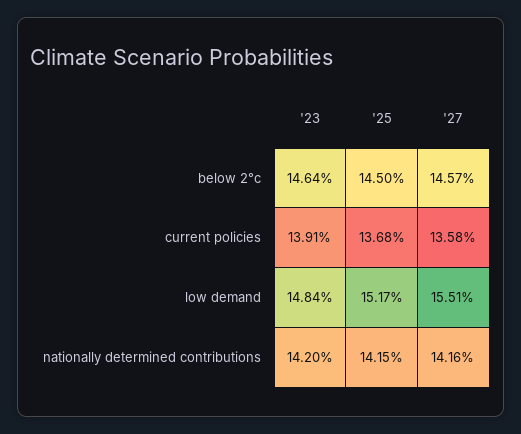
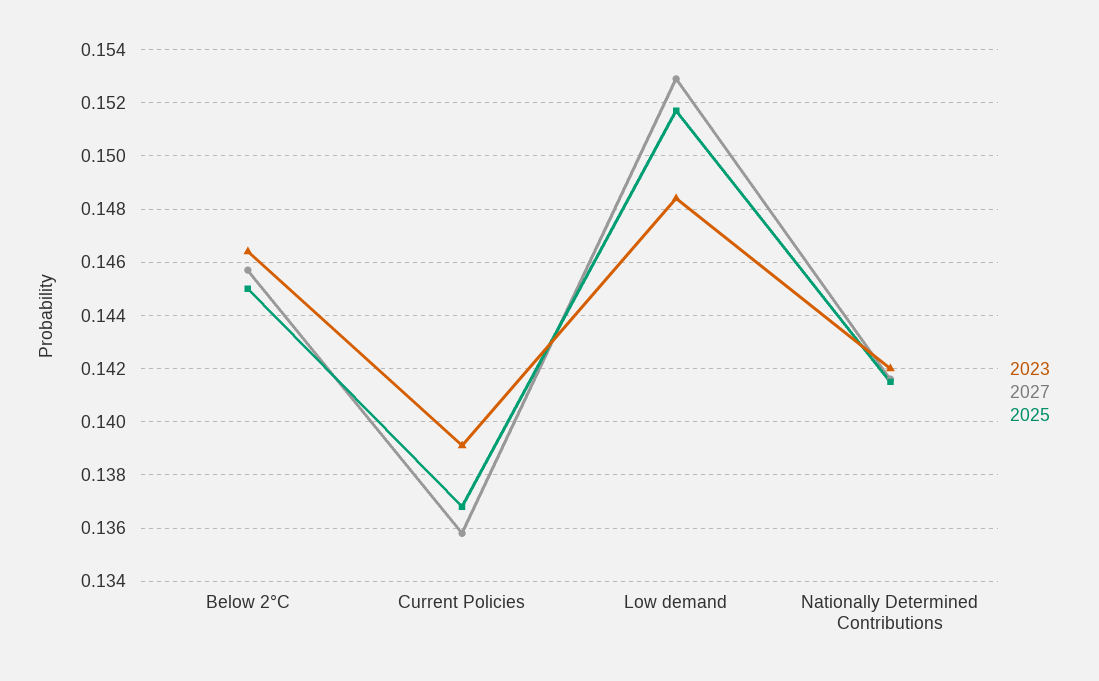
'27, low demand: 0.1551 -> 0.153

